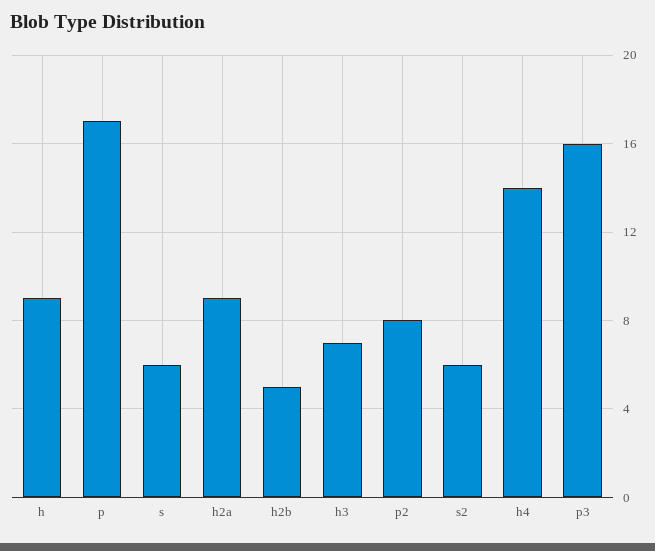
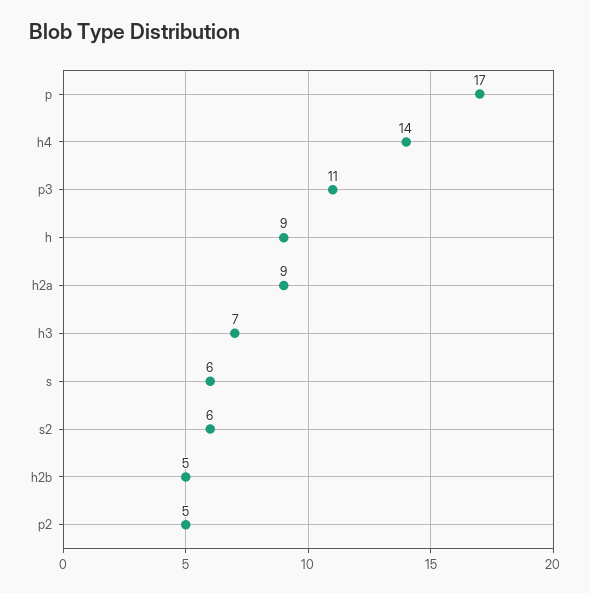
p2: 8 -> 5
p3: 16 -> 11

